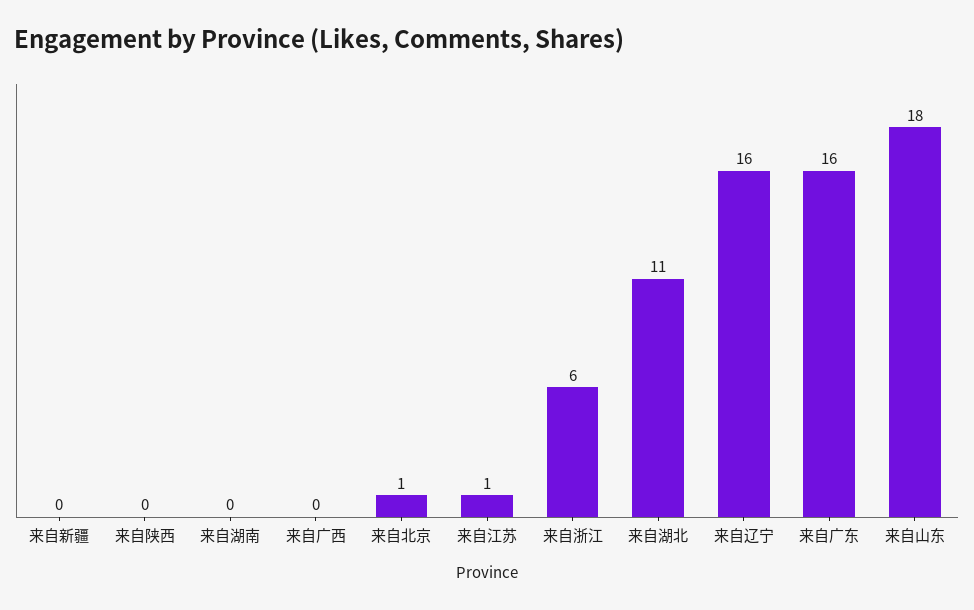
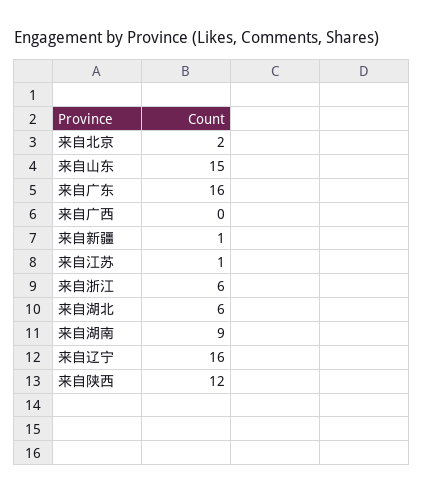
来自新疆: 0 -> 1
来自陕西: 0 -> 12
来自湖南: 0 -> 9
来自北京: 1 -> 2
来自湖北: 11 -> 6
来自山东: 18 -> 15

